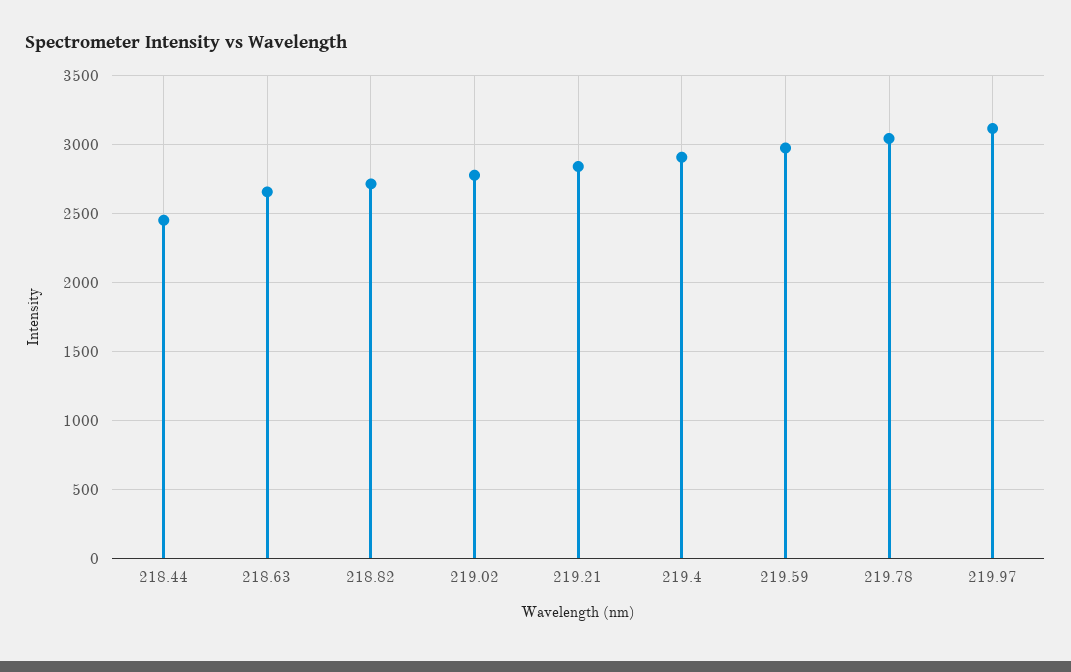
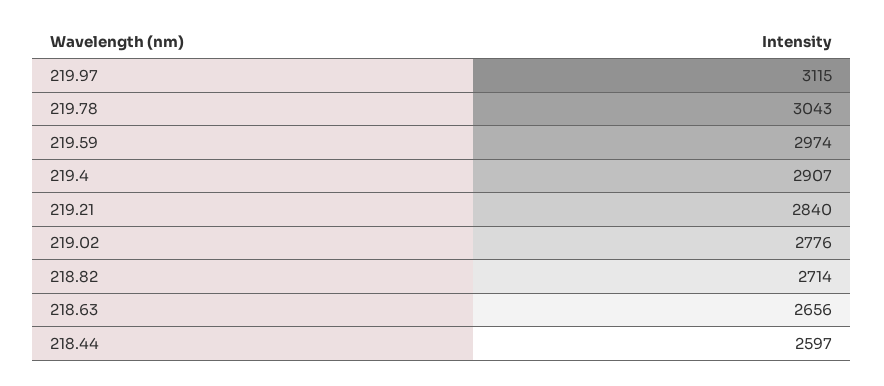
218.44: 2450 -> 2597

